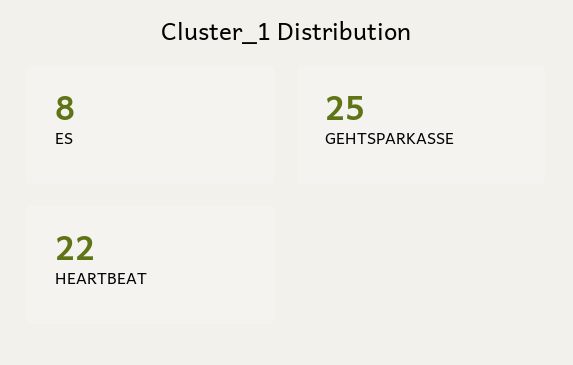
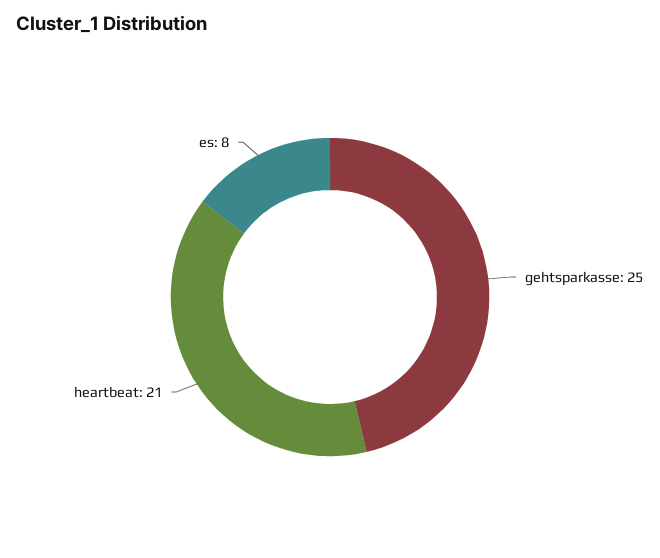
HEARTBEAT: 22 -> 21

